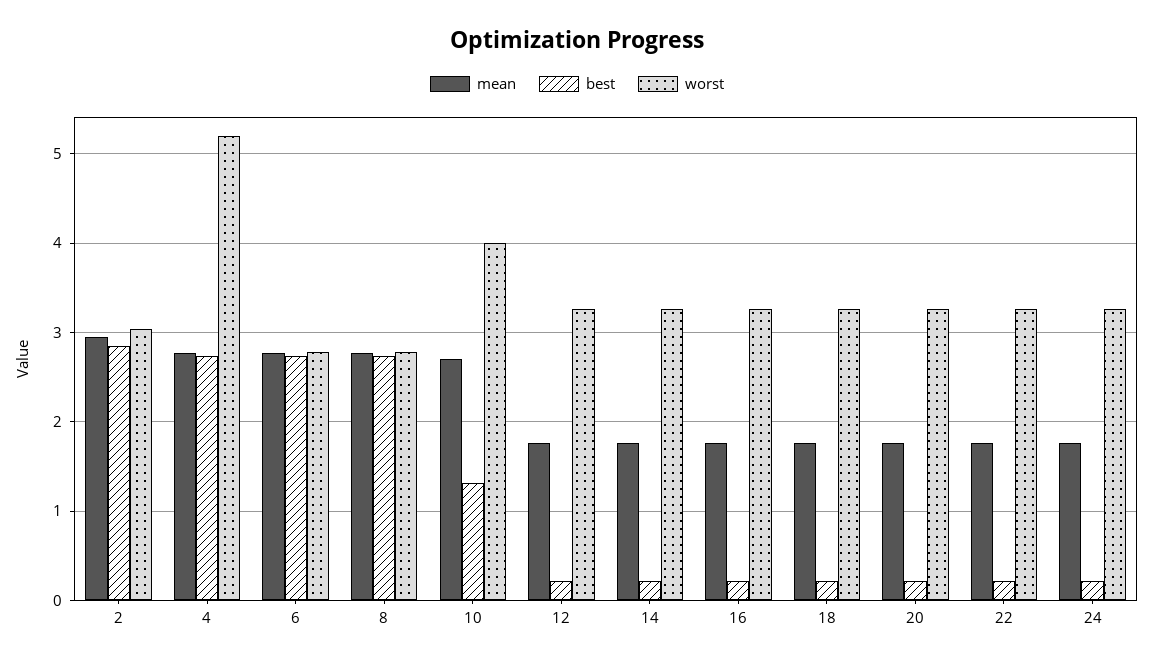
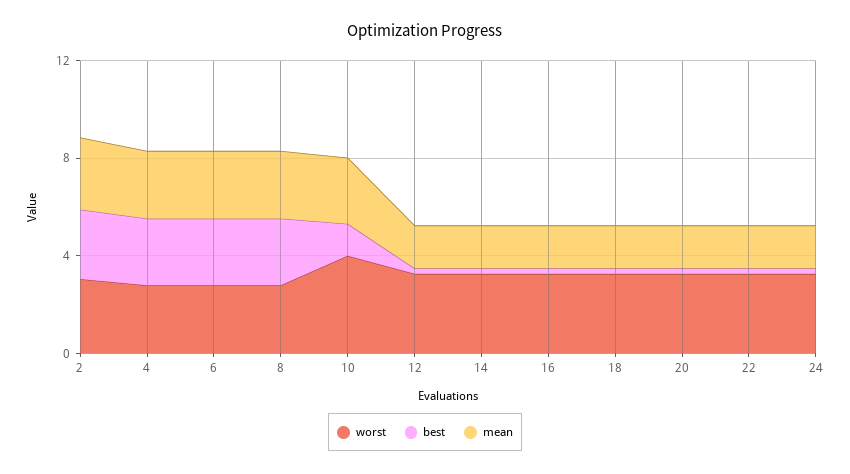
worst, 4: 5.2 -> 3

